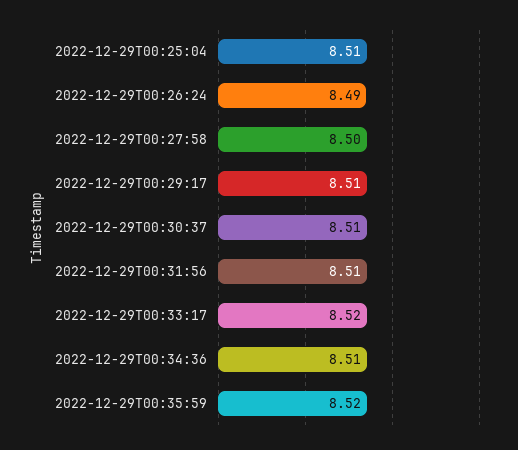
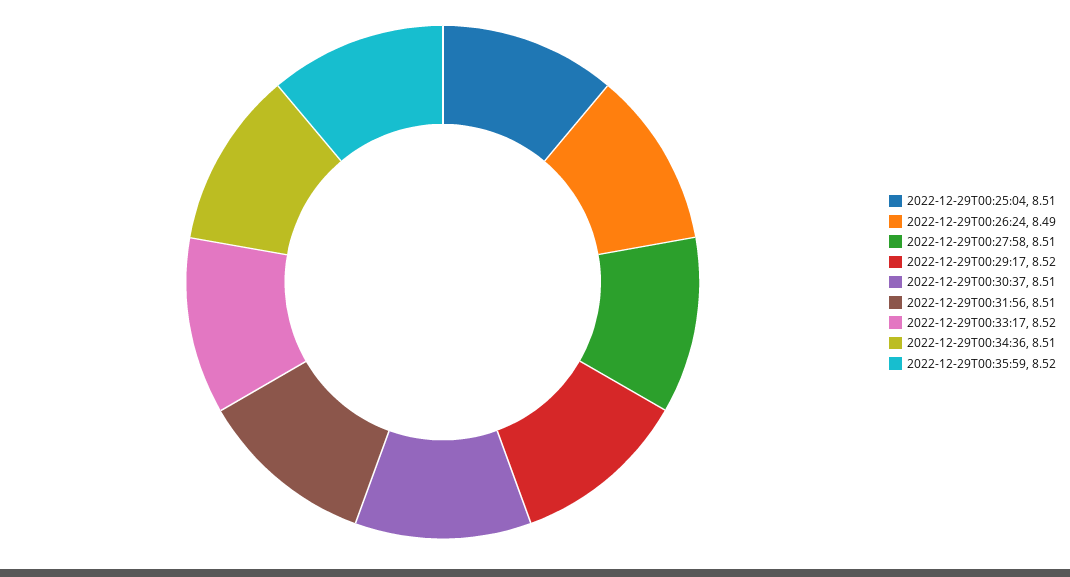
2022-12-29T00:27:58: 8.5 -> 8.51
2022-12-29T00:29:17: 8.51 -> 8.52

